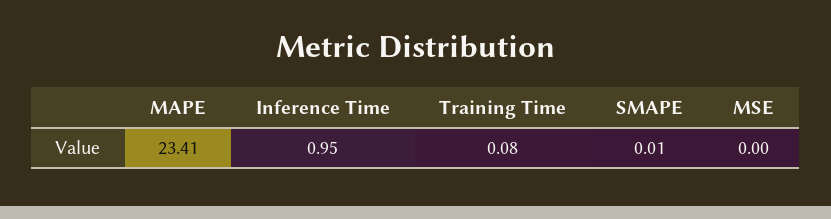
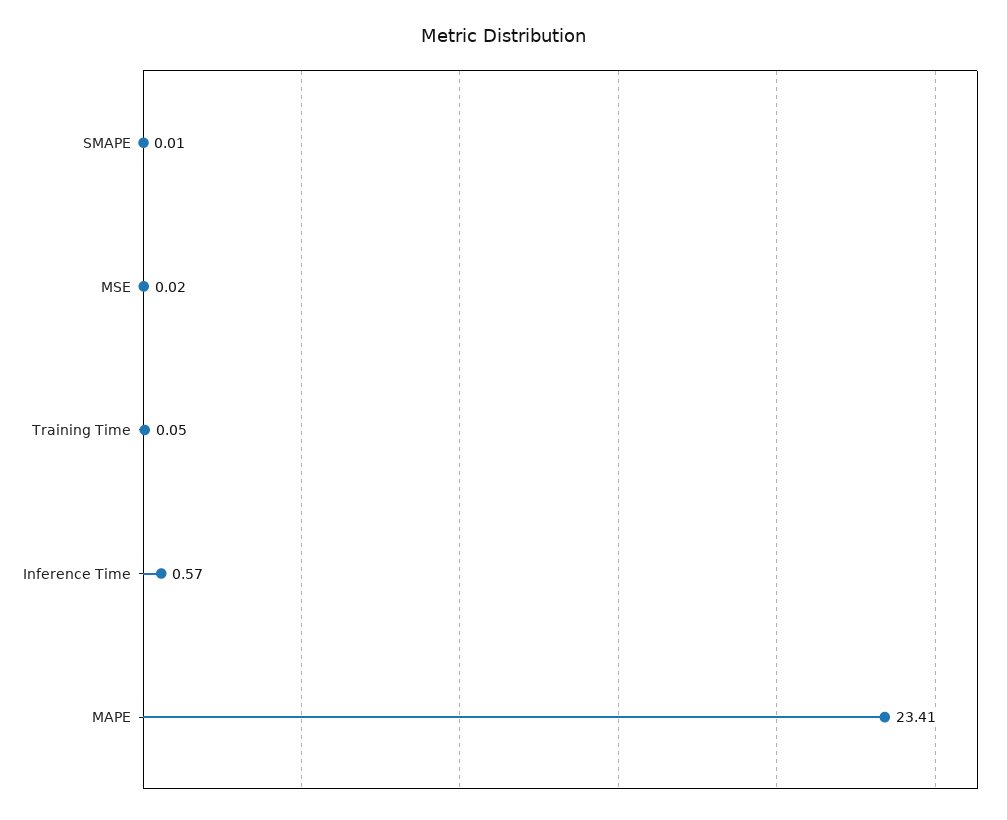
Inference Time: 0.95 -> 0.57
Training Time: 0.08 -> 0.05
MSE: 0 -> 0.02

